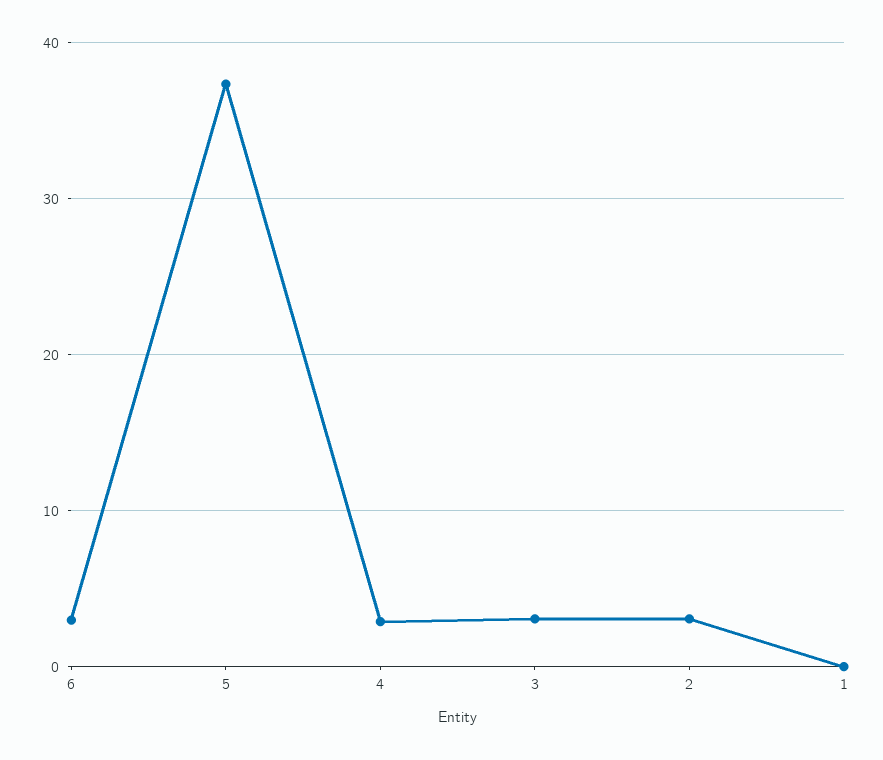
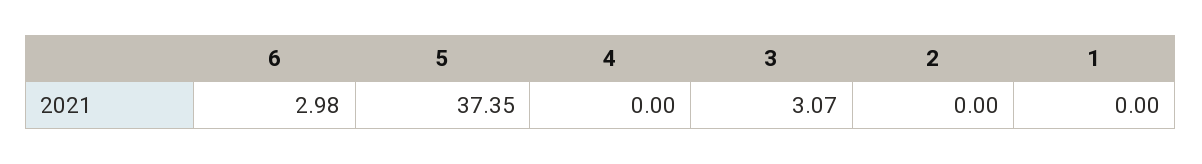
4: 3 -> 0
2: 3 -> 0

